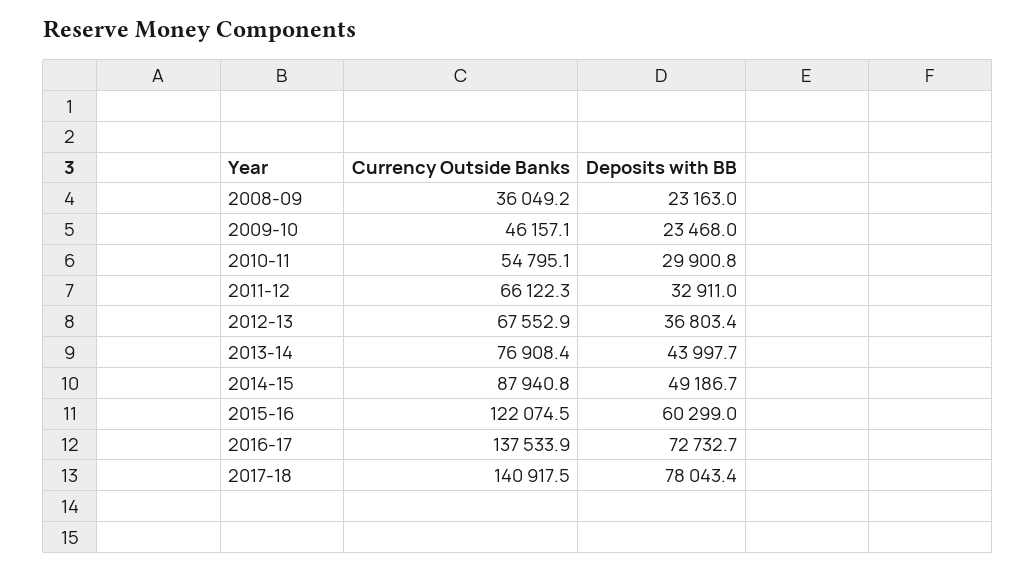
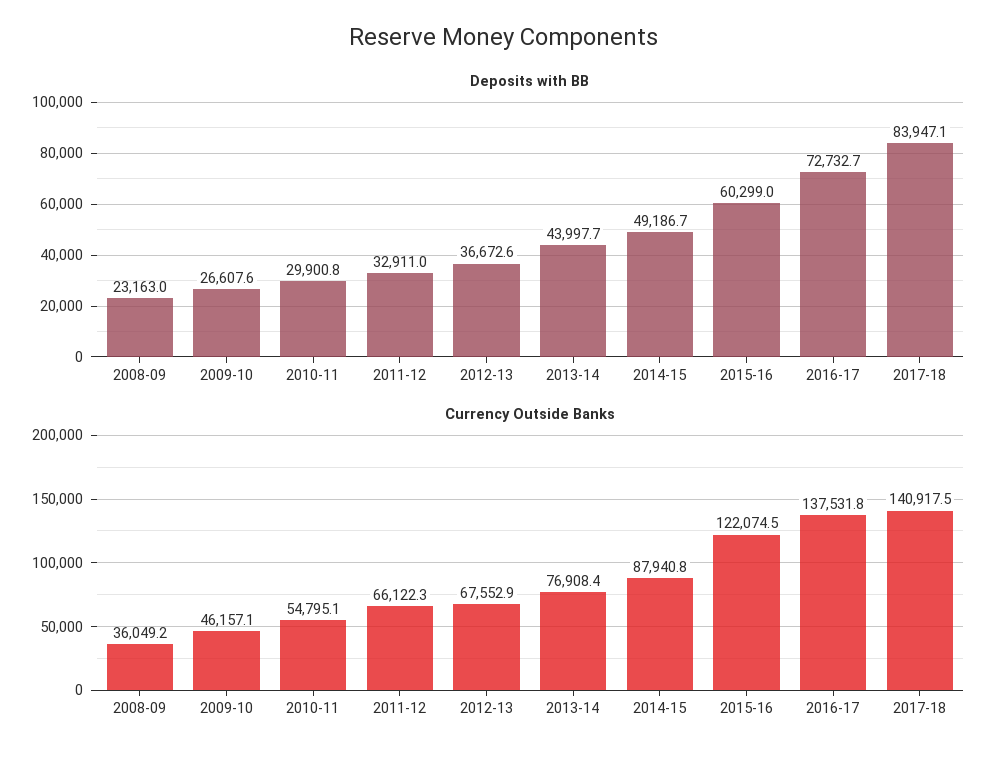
Deposits with BB, 2009-10: 23468 -> 26607.6
Deposits with BB, 2012-13: 36803.4 -> 36672.6
Currency Outside Banks, 2016-17: 137533.9 -> 137531.8
Deposits with BB, 2017-18: 78043.4 -> 83947.1

